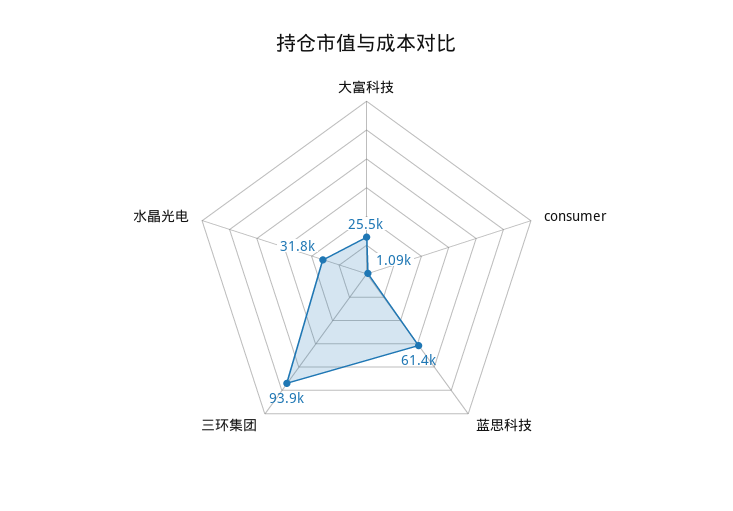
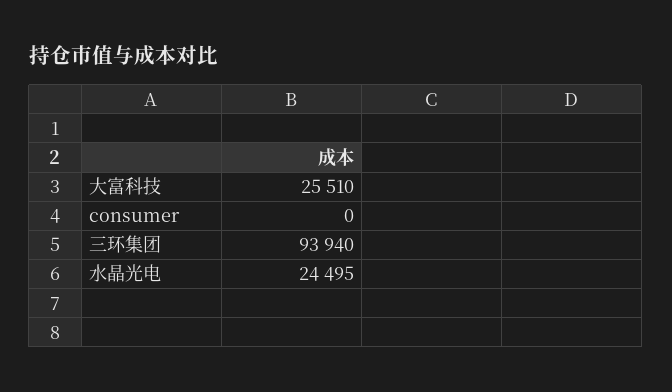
consumer: 1090 -> 0
蓝思科技: 61400 -> none
水晶光电: 31800 -> 24495

